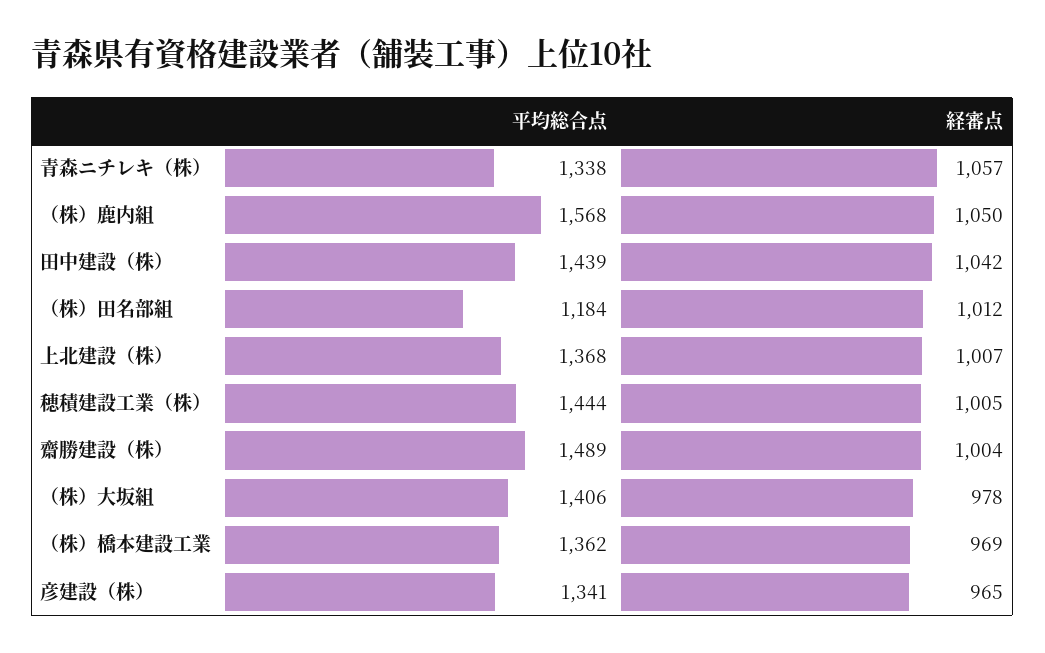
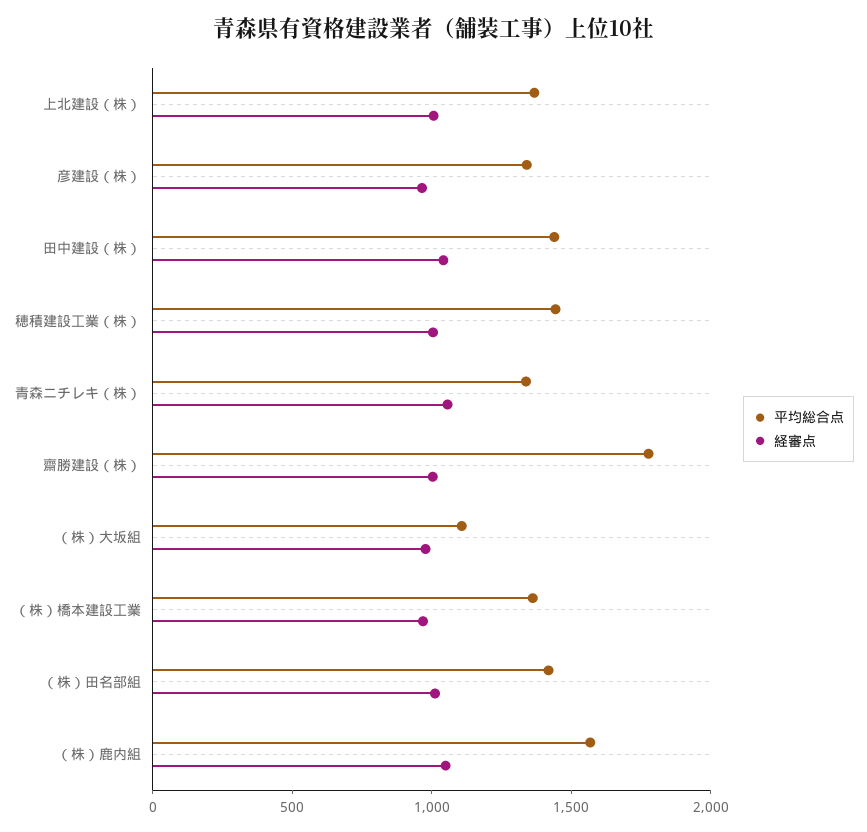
平均総合点, （株）田名部組: 1184 -> 1400
平均総合点, 齋勝建設（株）: 1489 -> 1800
平均総合点, （株）大坂組: 1406 -> 1100

